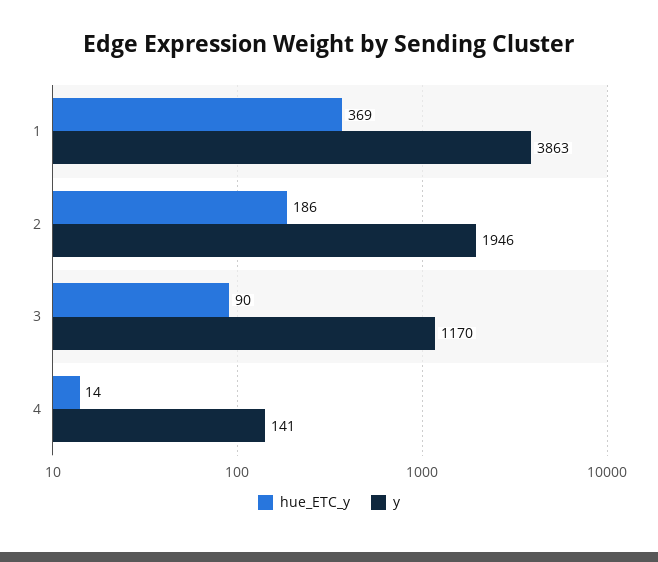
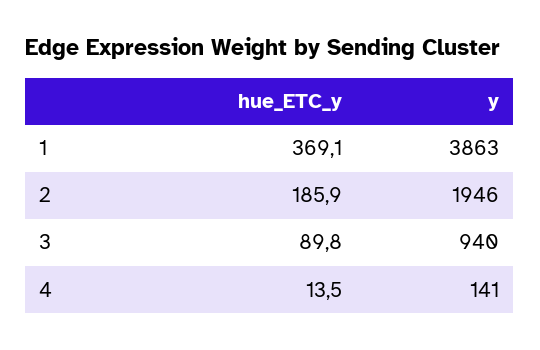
y, 3: 1170 -> 940

